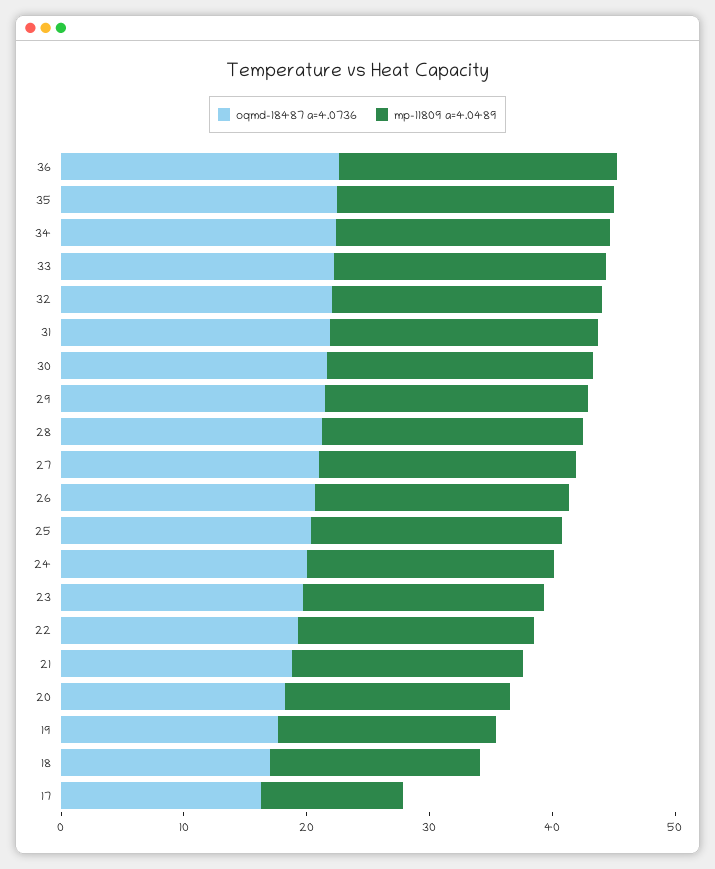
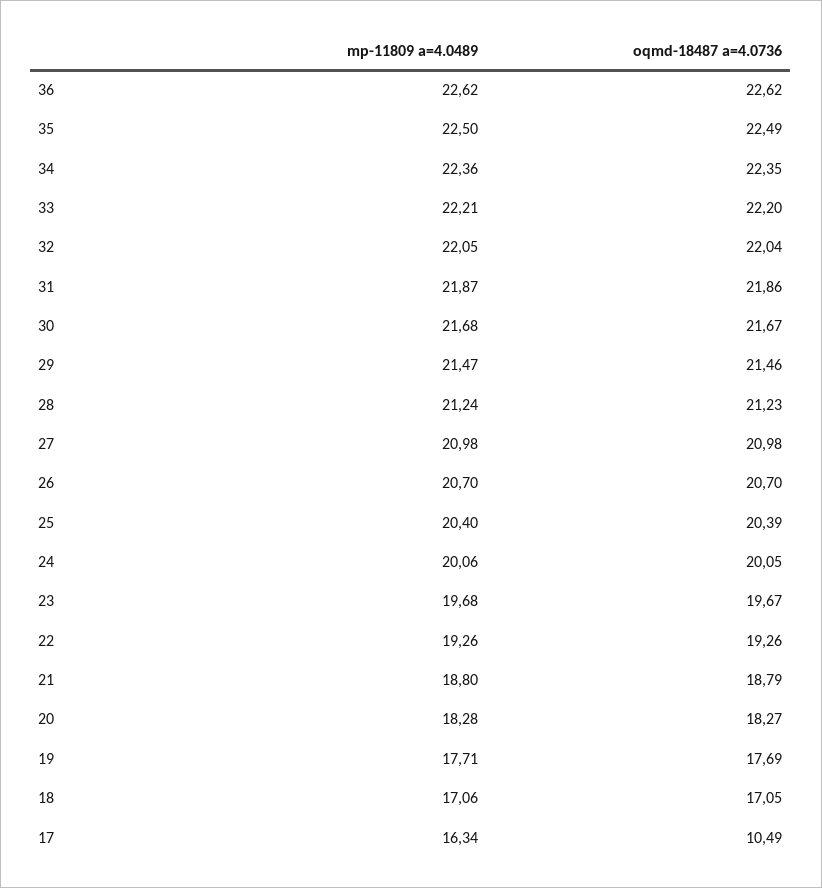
oqmd-18487 a=4.0736, 17: 16 -> 10.49
mp-11809 a=4.0489, 17: 12 -> 16.34

